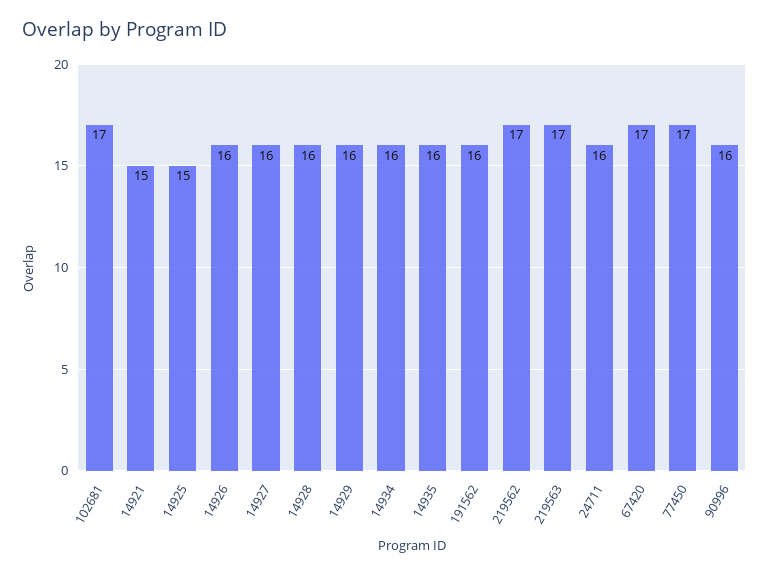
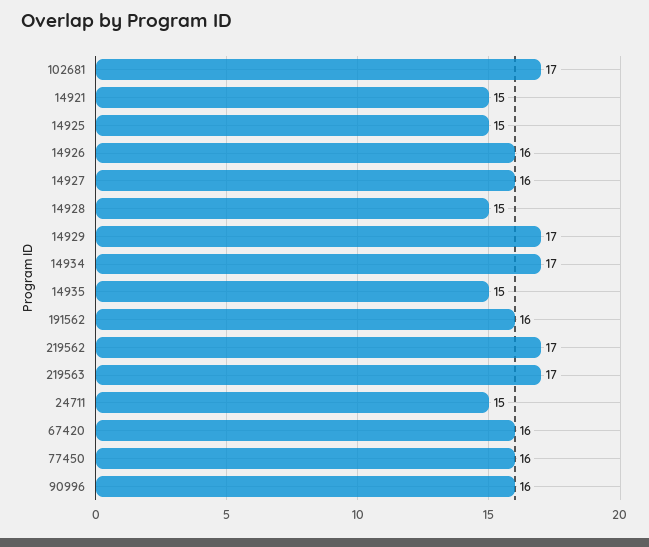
14928: 16 -> 15
14929: 16 -> 17
14934: 16 -> 17
14935: 16 -> 15
24711: 16 -> 15
67420: 17 -> 16
77450: 17 -> 16

